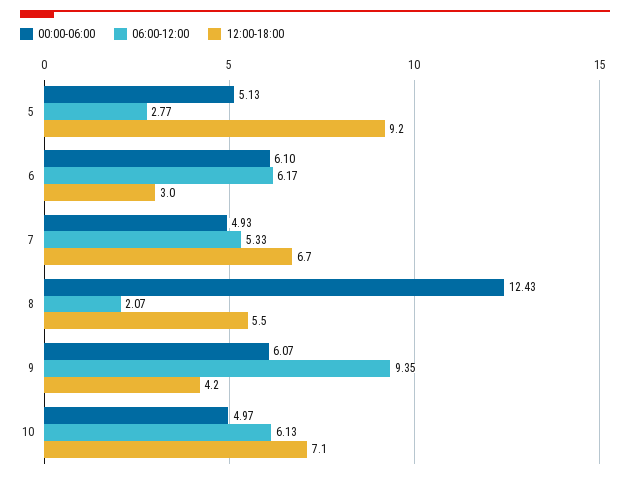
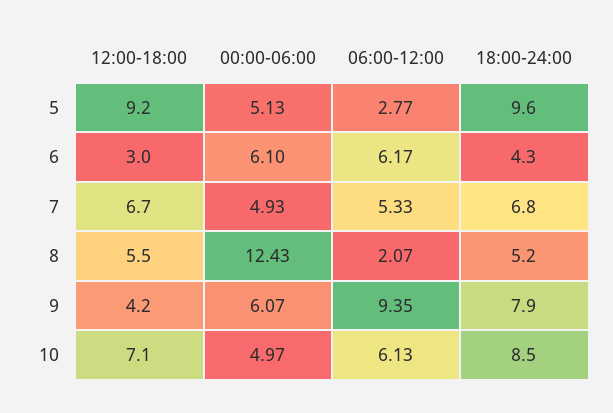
18:00-24:00, 5: none -> 9.6
18:00-24:00, 6: none -> 4.3
18:00-24:00, 7: none -> 6.8
18:00-24:00, 8: none -> 5.2
18:00-24:00, 9: none -> 7.9
18:00-24:00, 10: none -> 8.5

